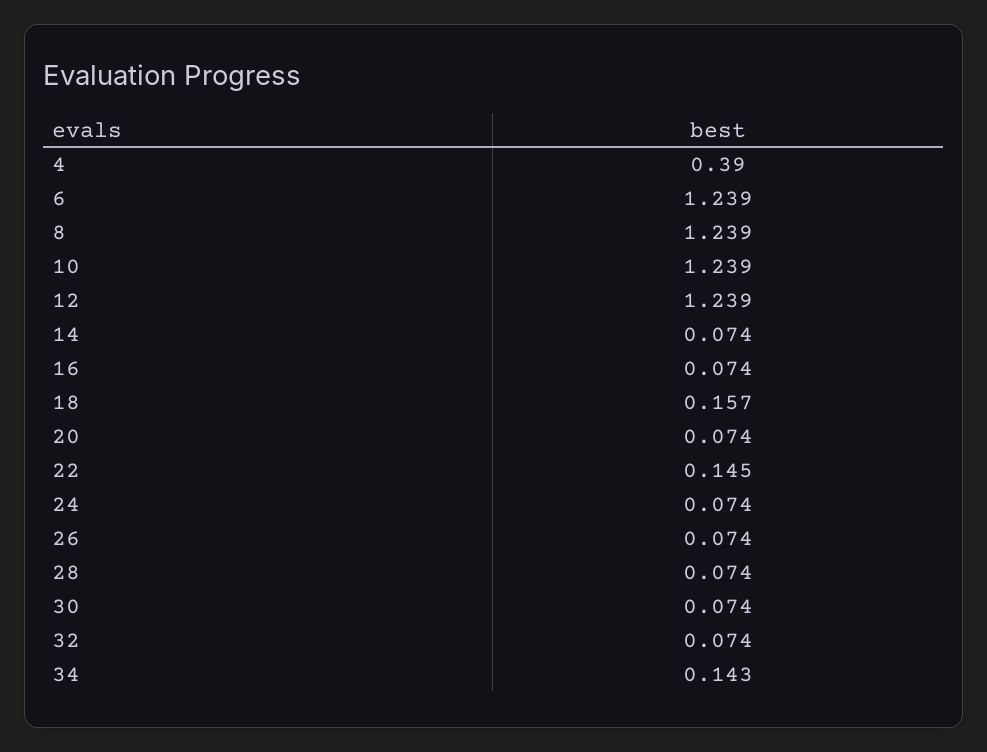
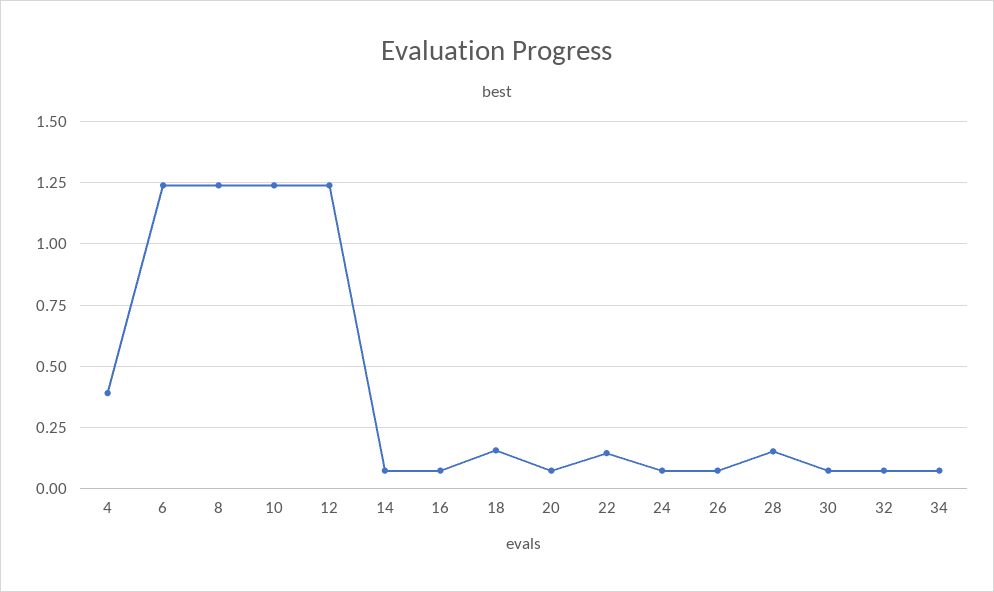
28: 0.074 -> 0.15
34: 0.143 -> 0.075

